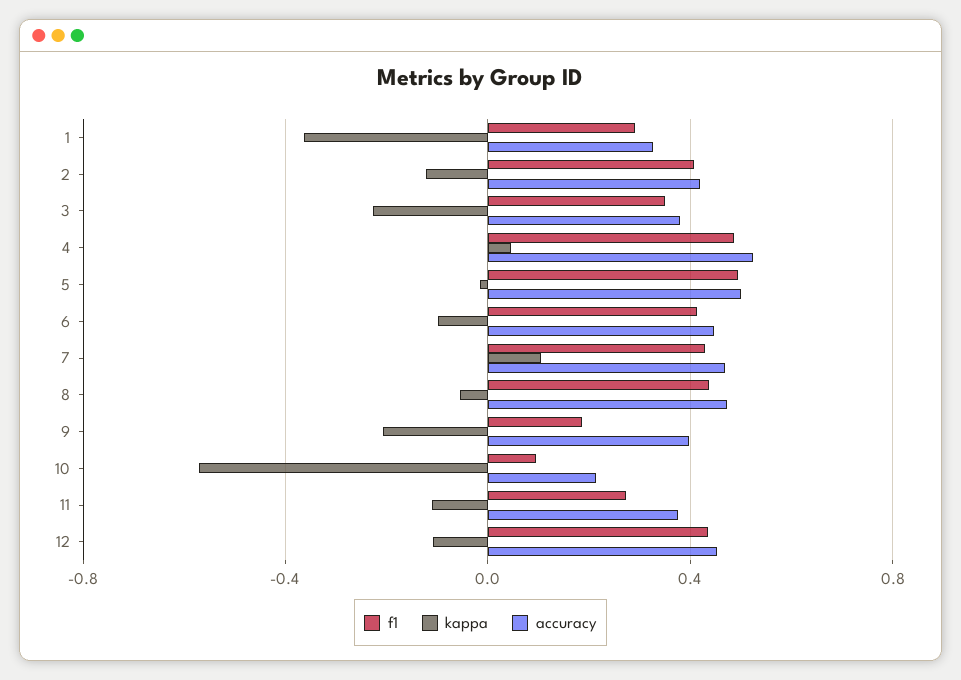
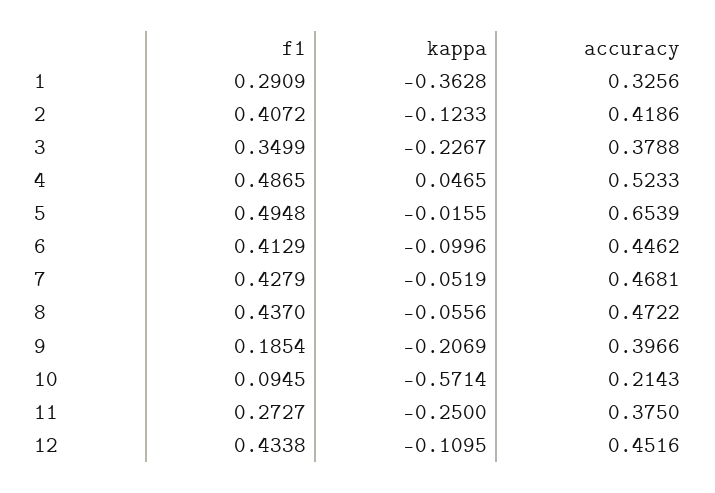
accuracy, 5: 0.5 -> 0.6539
kappa, 7: 0.1 -> -0.0519
kappa, 11: -0.1 -> -0.25

